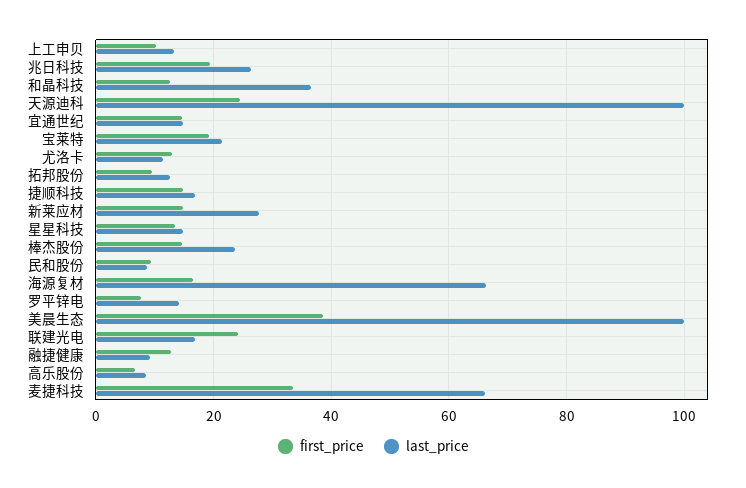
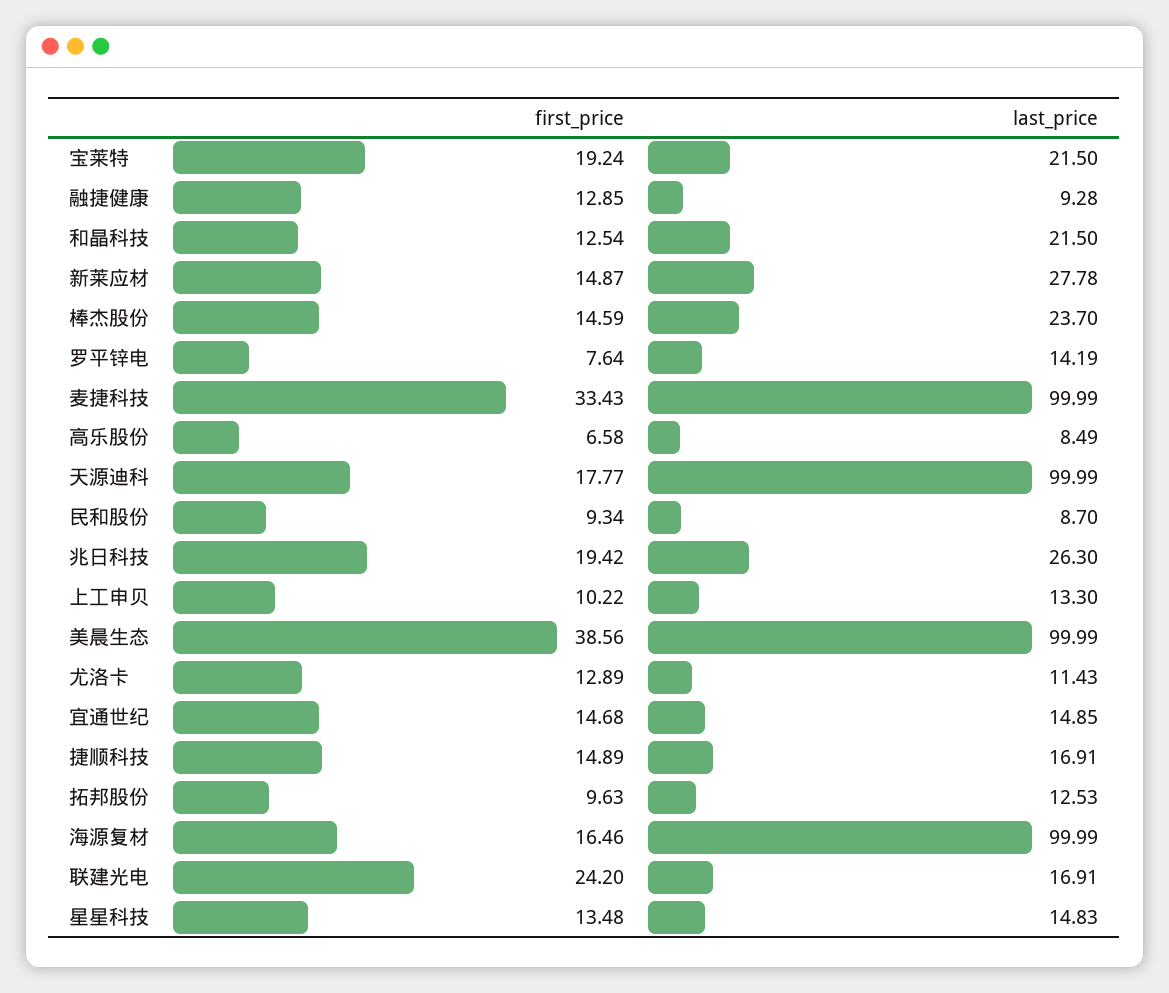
last_price, 和晶科技: 36 -> 21.5
first_price, 天源迪科: 24 -> 17.77
last_price, 海源复材: 66 -> 99.99
last_price, 麦捷科技: 66 -> 99.99

